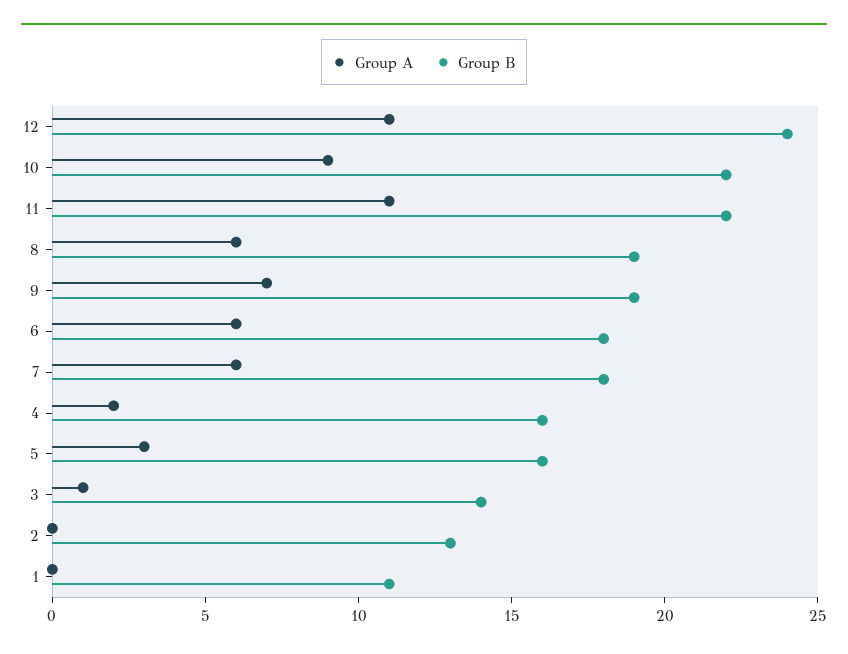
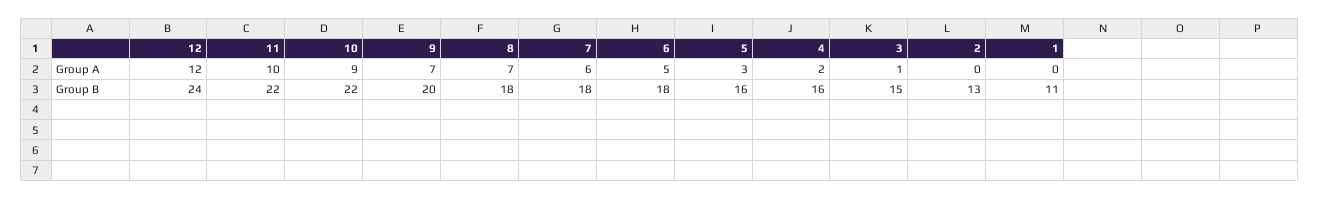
Group A, 12: 11 -> 12
Group A, 11: 11 -> 10
Group A, 8: 6 -> 7
Group B, 8: 19 -> 18
Group B, 9: 19 -> 20
Group A, 6: 6 -> 5
Group B, 3: 14 -> 15

